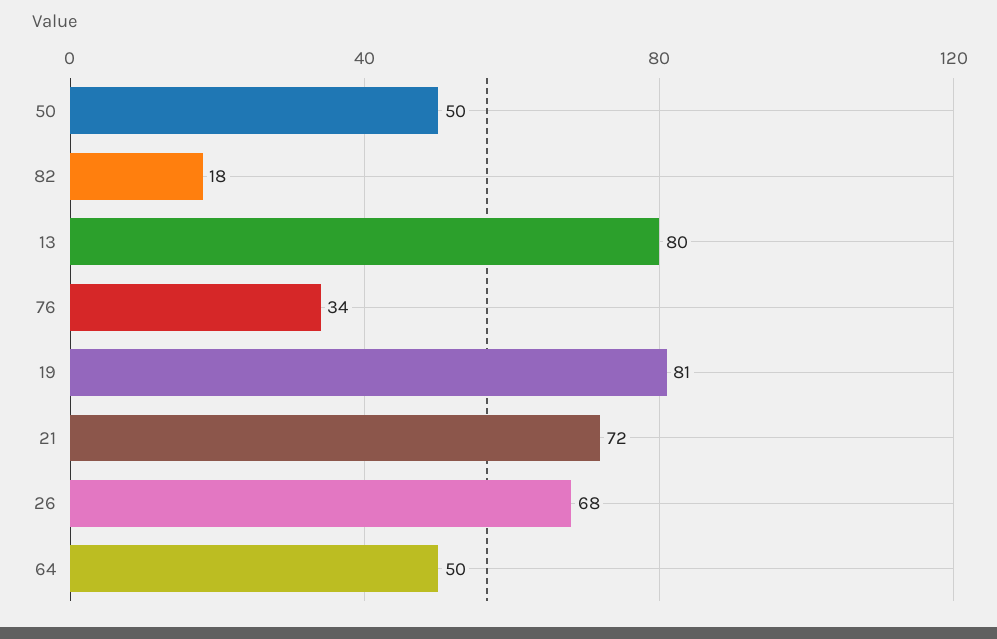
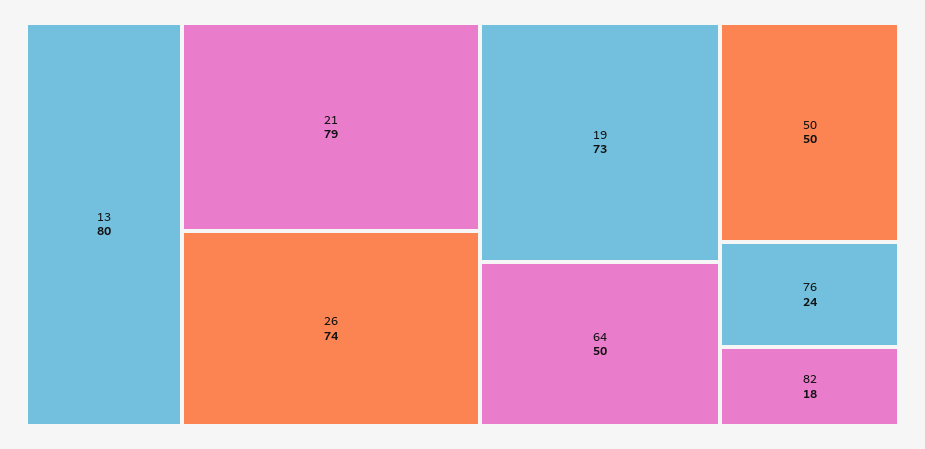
76: 34 -> 24
19: 81 -> 73
21: 72 -> 79
26: 68 -> 74

